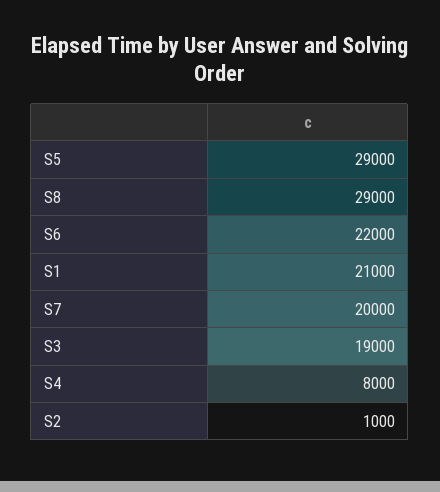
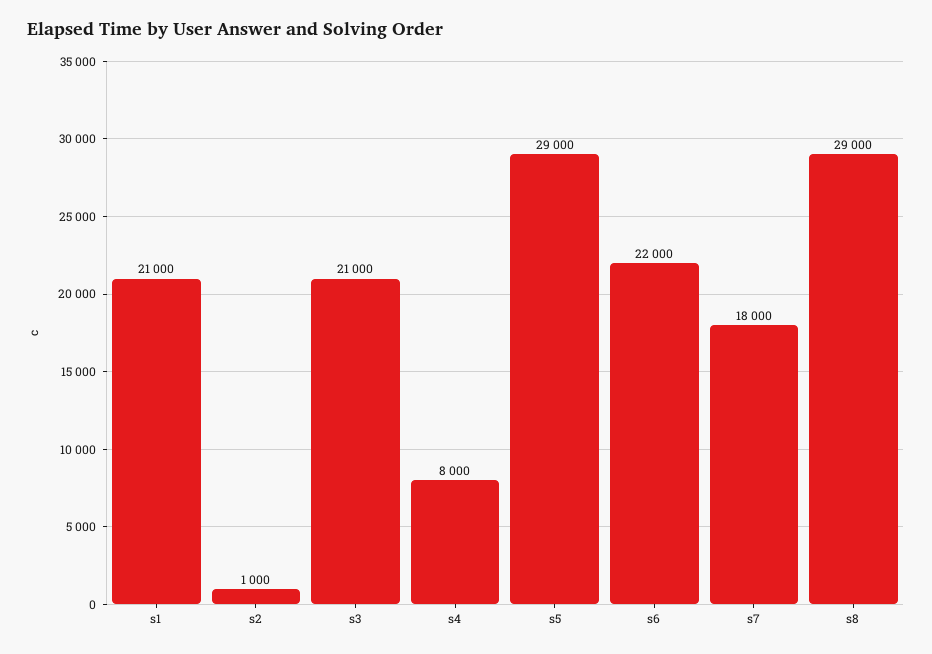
S7: 20000 -> 18000
S3: 19000 -> 21000

